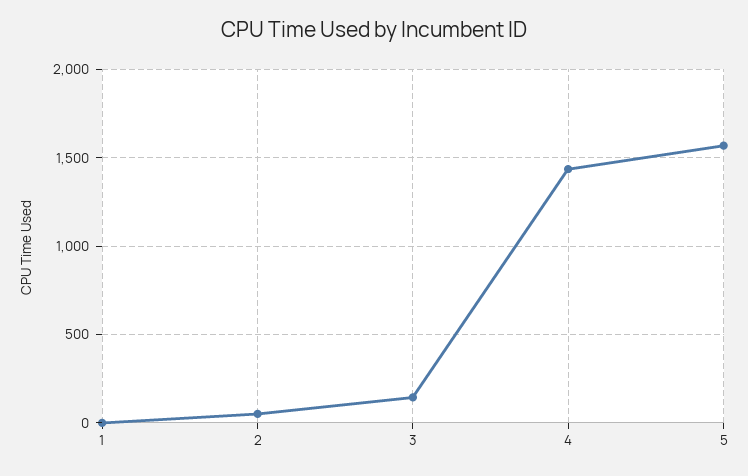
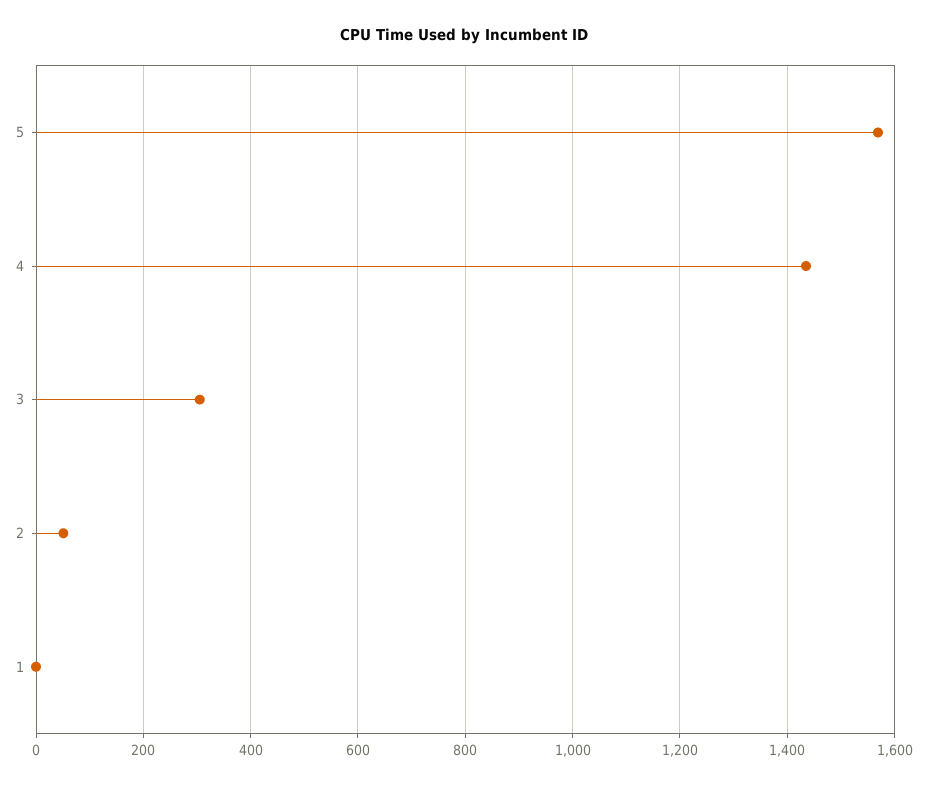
3: 150 -> 300

